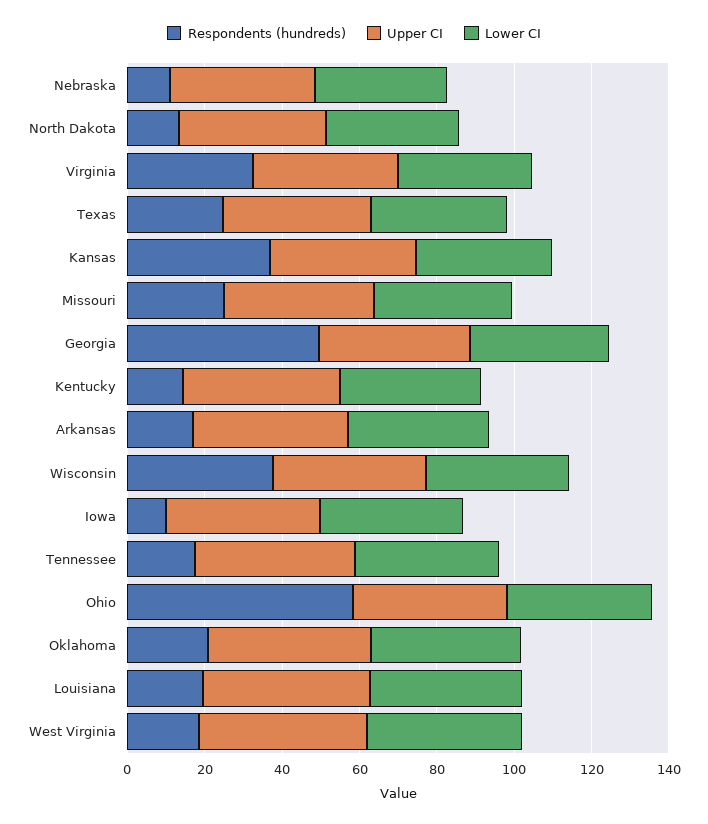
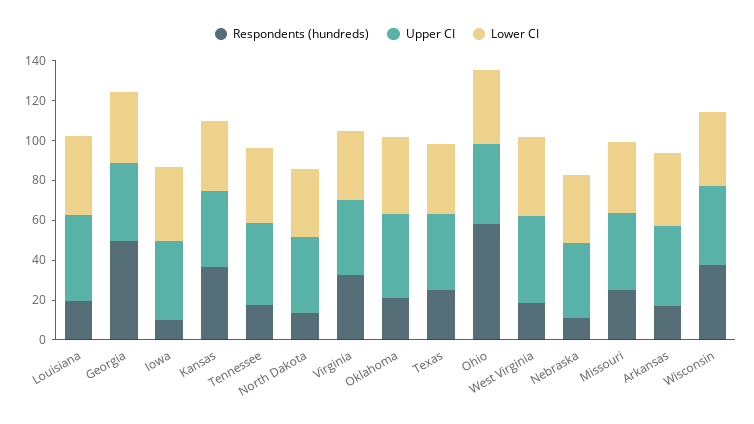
Respondents (hundreds), Kentucky: 15 -> none
Upper CI, Kentucky: 40 -> none
Lower CI, Kentucky: 35 -> none

